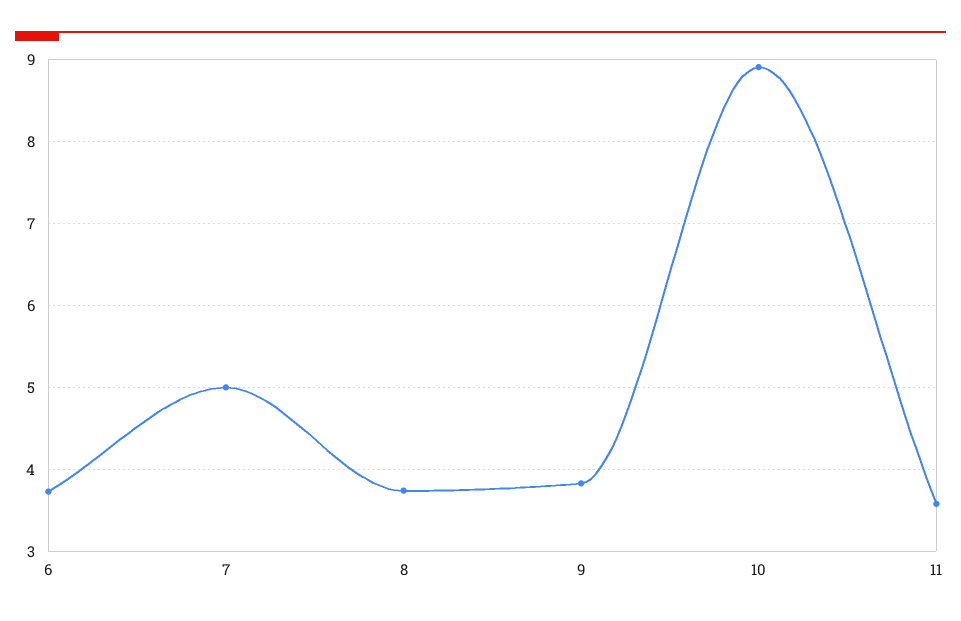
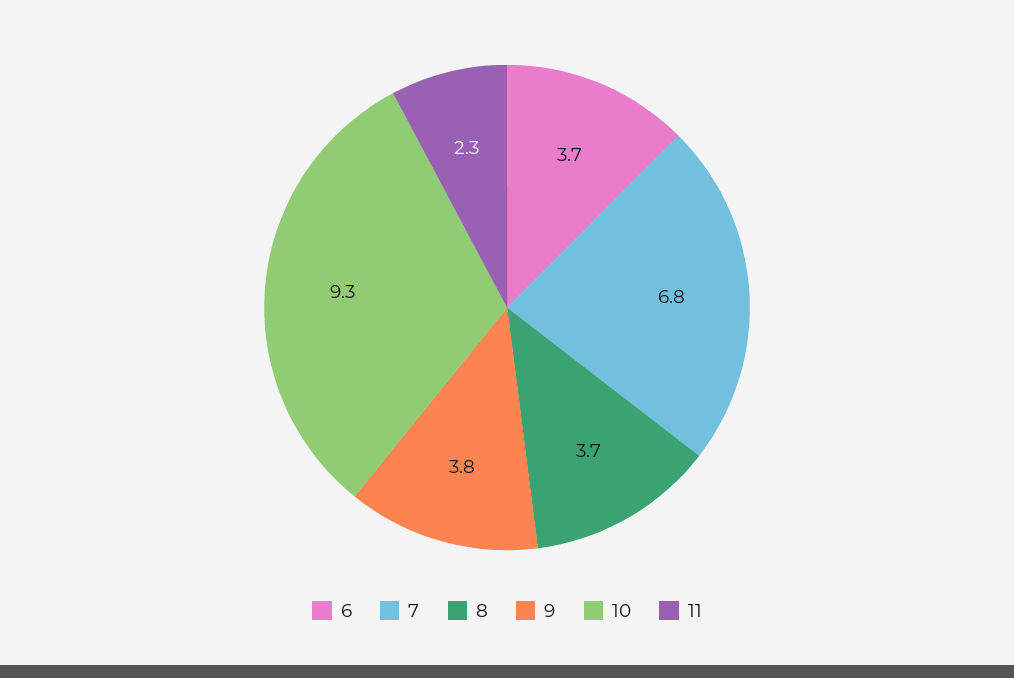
7: 5 -> 6.8
10: 8.9 -> 9.3
11: 3.6 -> 2.3

